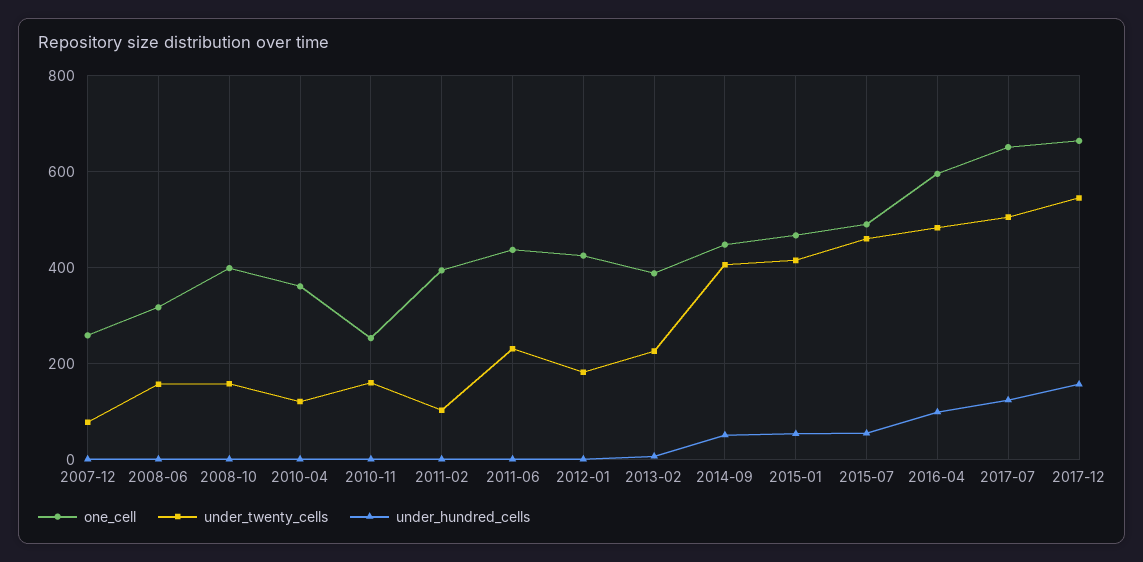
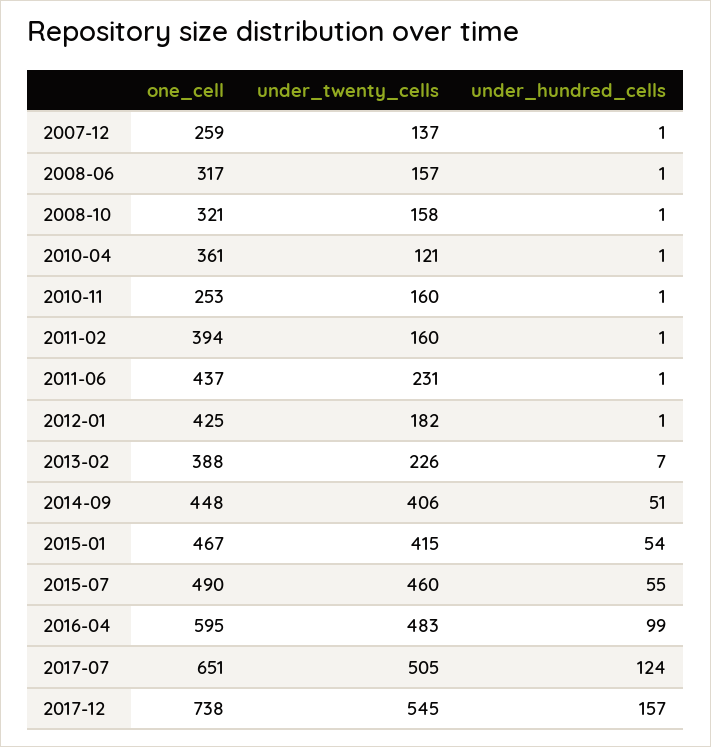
under_twenty_cells, 2007-12: 80 -> 137
one_cell, 2008-10: 400 -> 321
under_twenty_cells, 2011-02: 100 -> 160
one_cell, 2017-12: 660 -> 738

